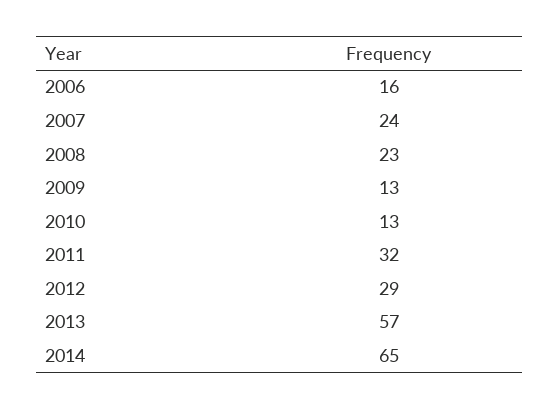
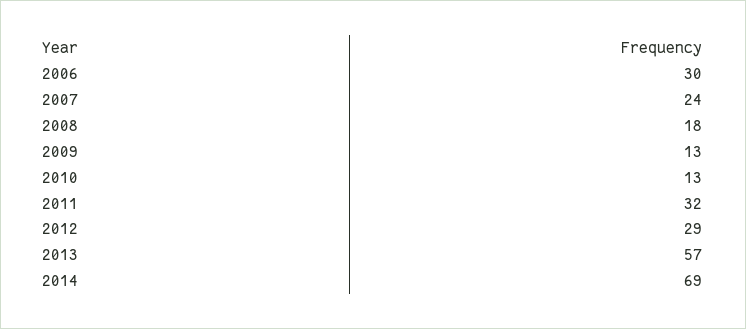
2006: 16 -> 30
2008: 23 -> 18
2014: 65 -> 69

